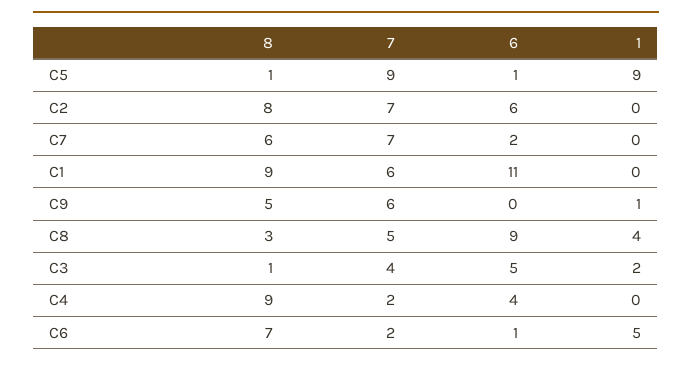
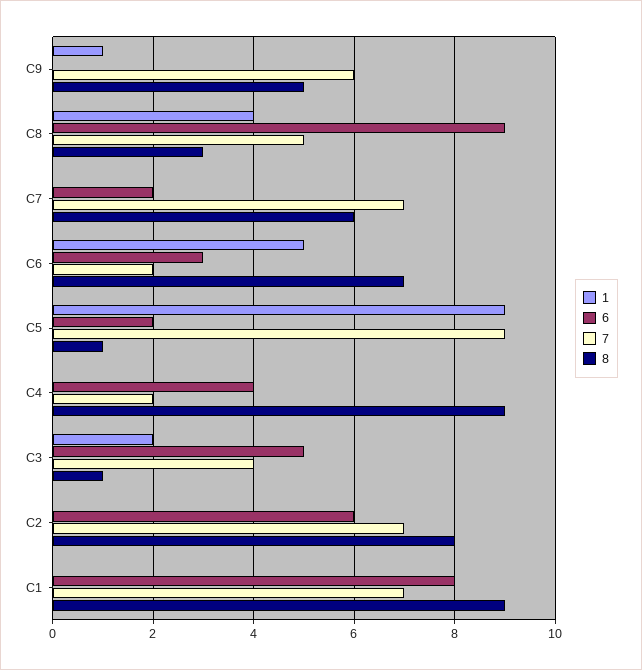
6, C5: 1 -> 2
7, C1: 6 -> 7
6, C1: 11 -> 8
6, C6: 1 -> 3

